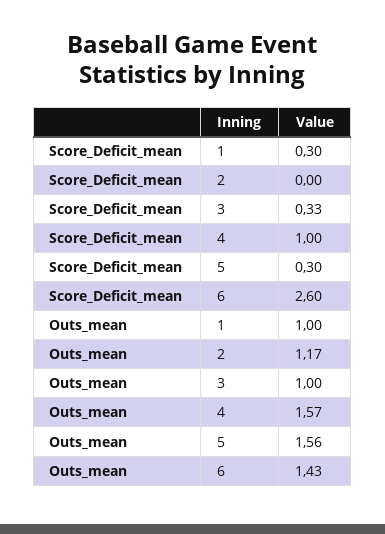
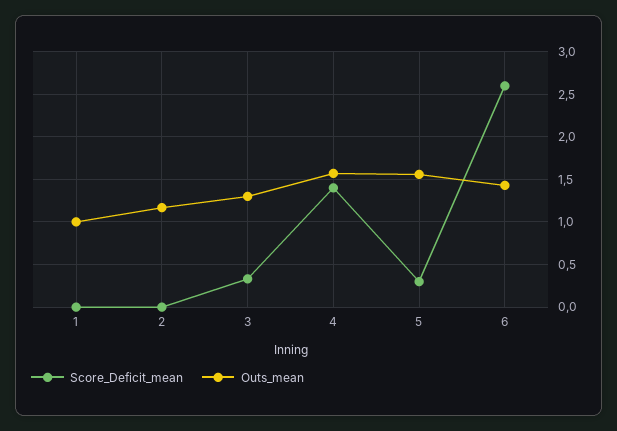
Score_Deficit_mean, 1: 0.3 -> 0
Score_Deficit_mean, 4: 1 -> 1.4
Outs_mean, 3: 1 -> 1.3

